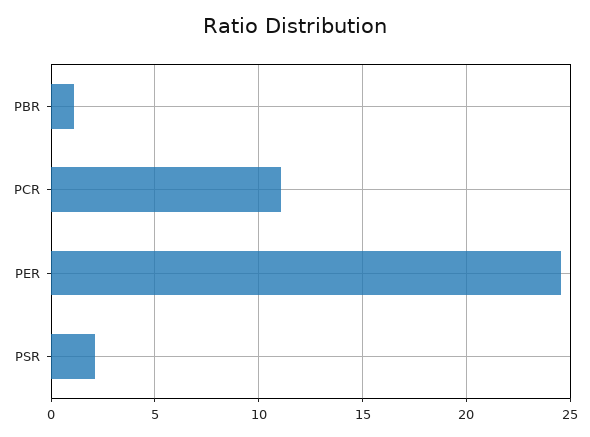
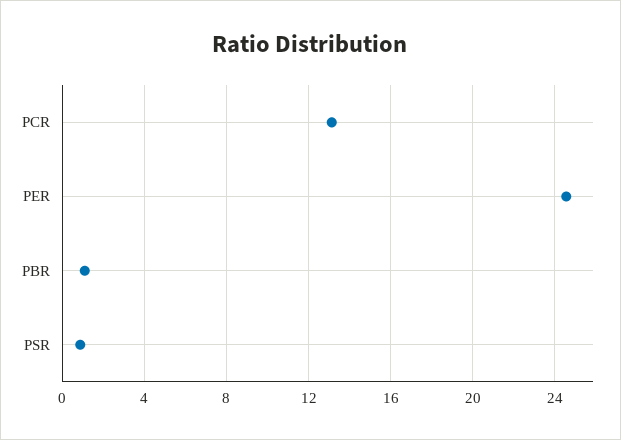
PCR: 11 -> 13
PSR: 2 -> 1

